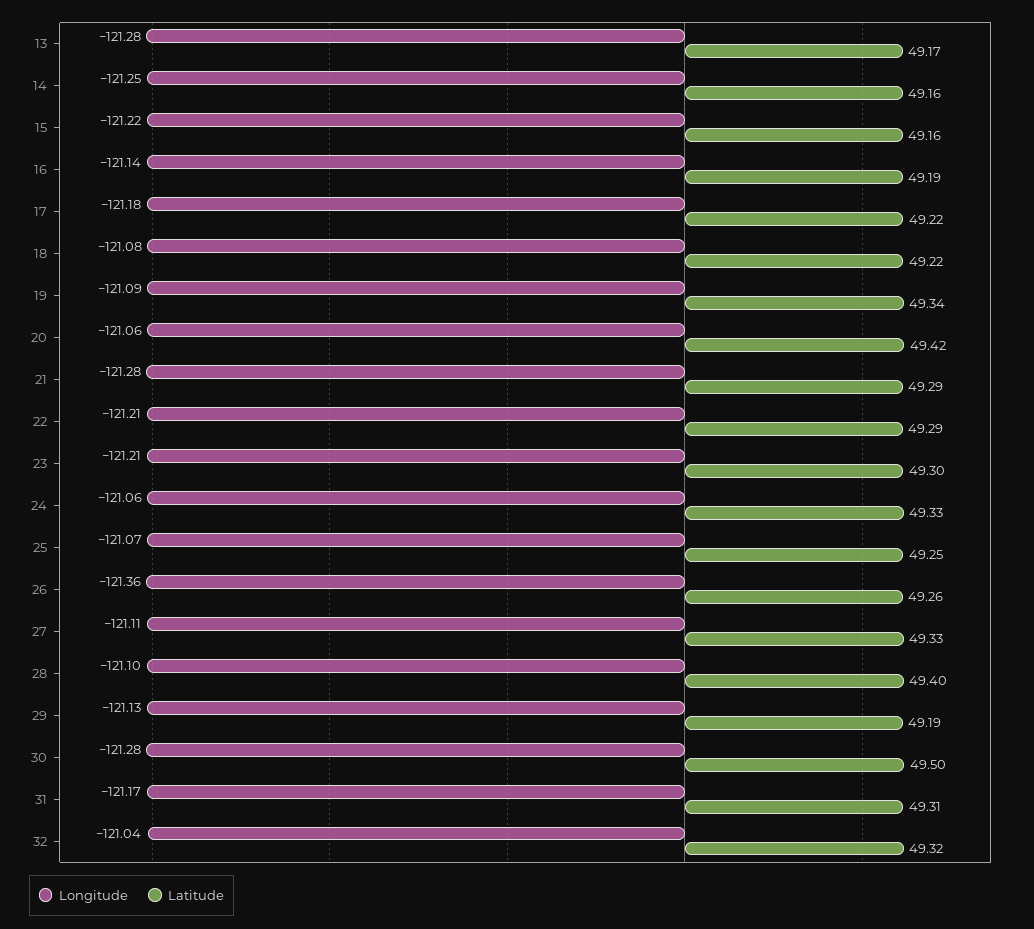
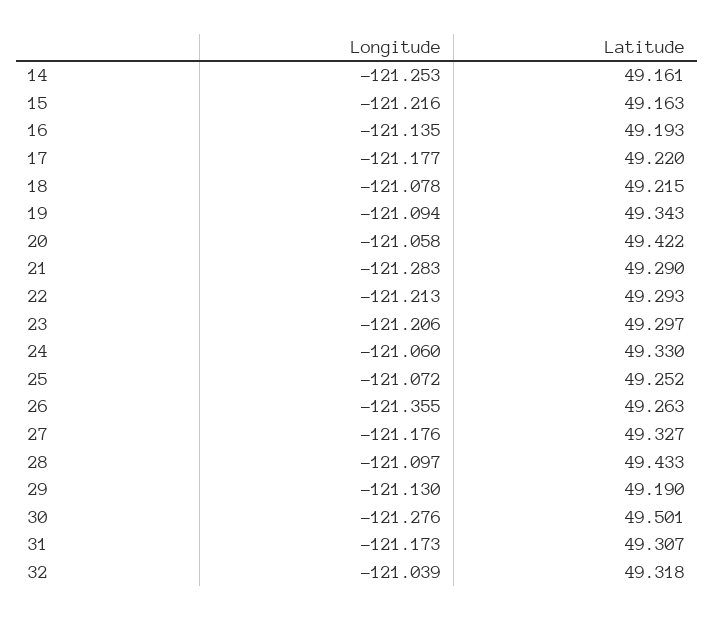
Longitude, 13: -121.28 -> none
Latitude, 13: 49.17 -> none
Longitude, 27: -121.11 -> -121.176
Latitude, 28: 49.4 -> 49.433

